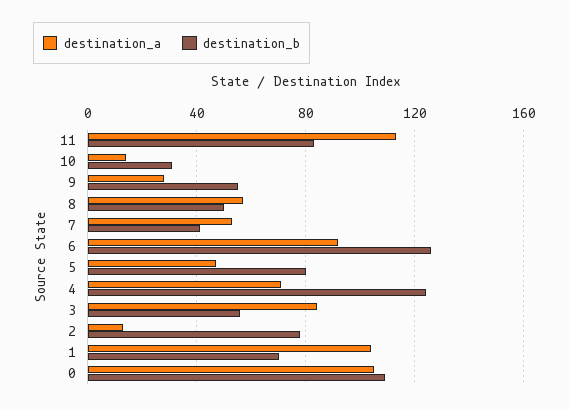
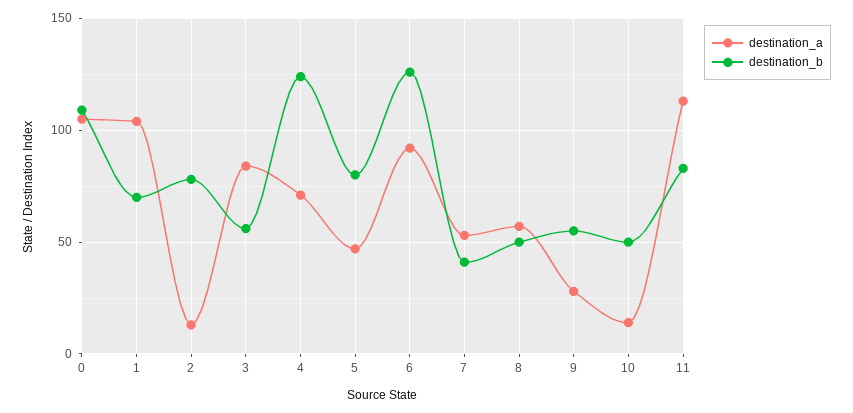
destination_b, 10: 30 -> 50

